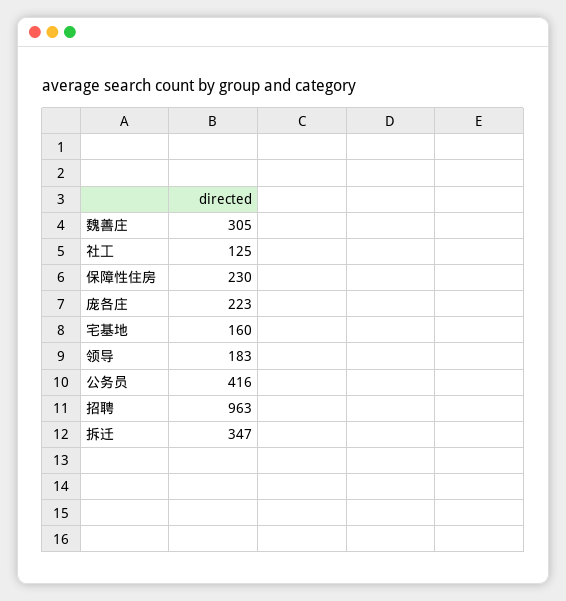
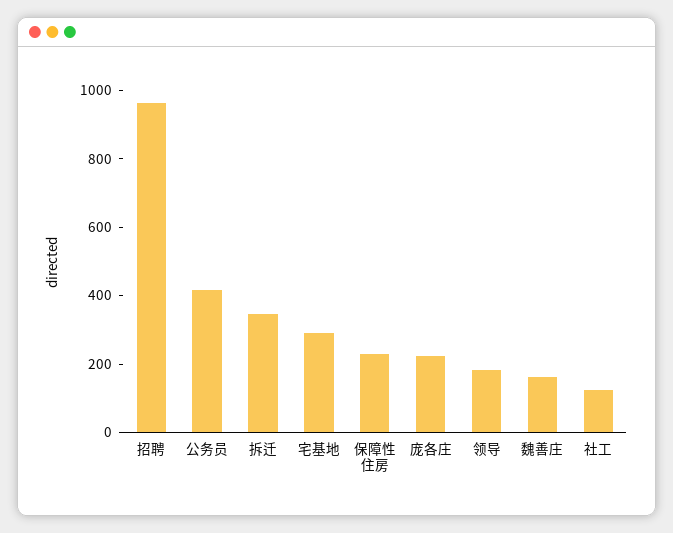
魏善庄: 305 -> 150
宅基地: 160 -> 300

